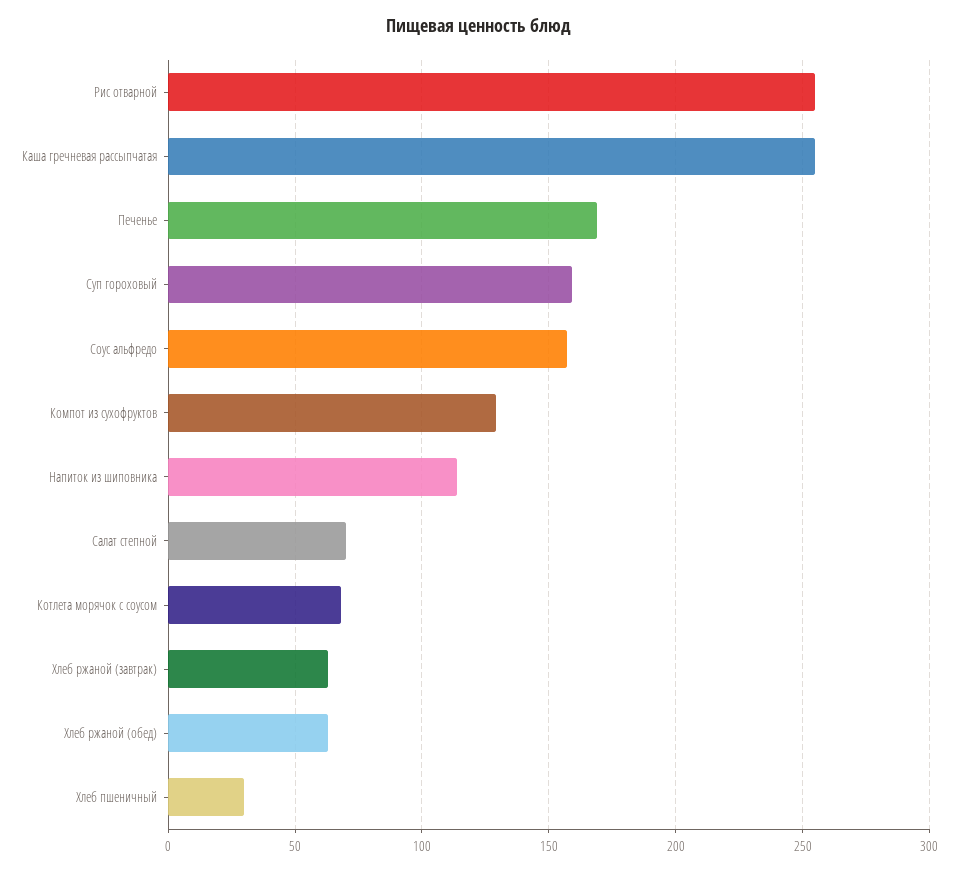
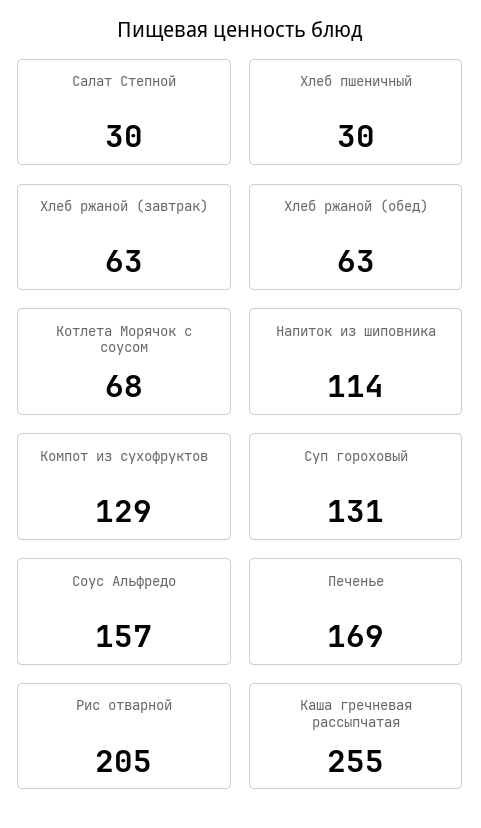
Рис отварной: 255 -> 205
Суп гороховый: 160 -> 131
Салат степной: 70 -> 30

